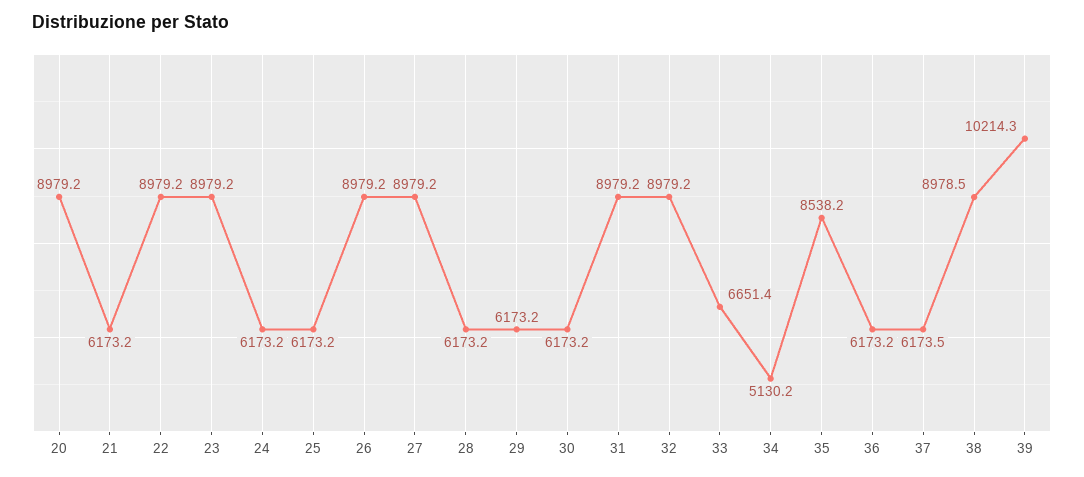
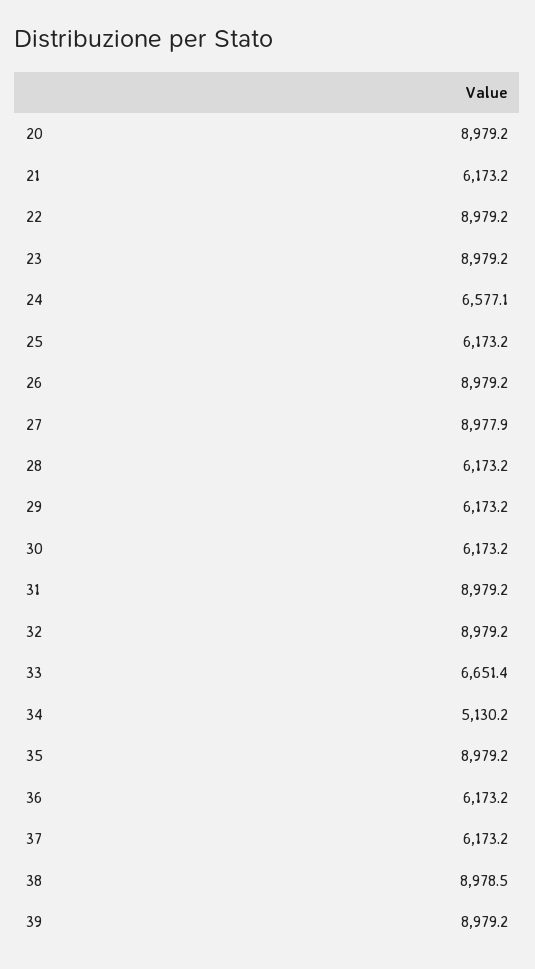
24: 6173.2 -> 6577.1
27: 8979.2 -> 8977.9
35: 8538.2 -> 8979.2
37: 6173.5 -> 6173.2
39: 10214.3 -> 8979.2

